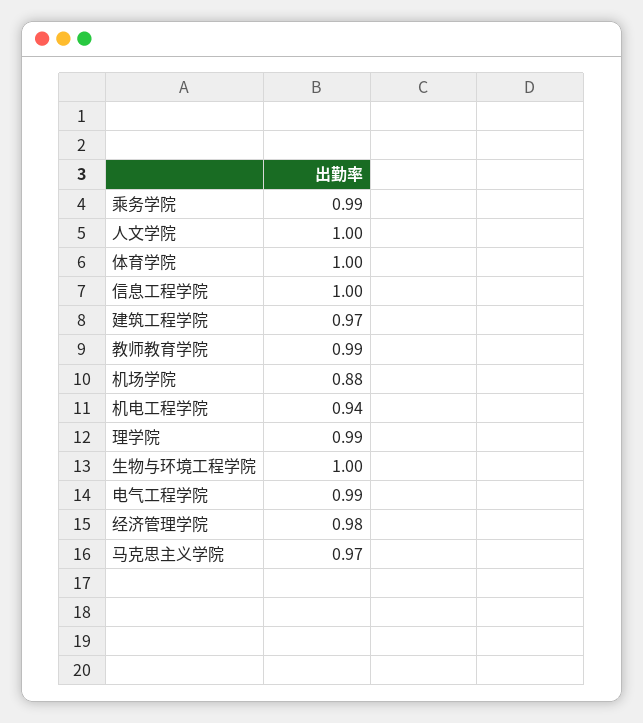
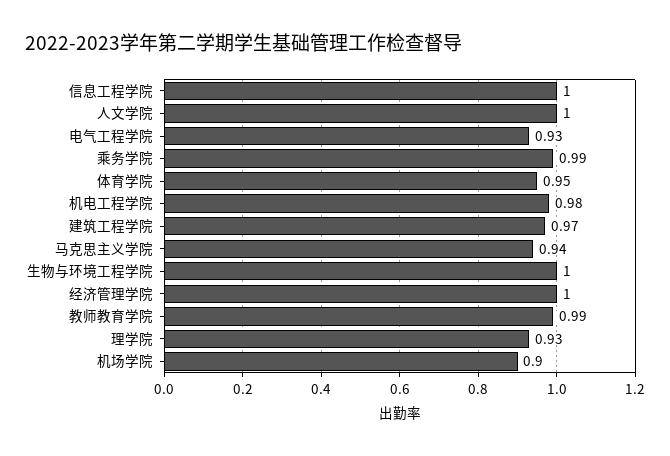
体育学院: 1 -> 0.95
机场学院: 0.88 -> 0.9
机电工程学院: 0.94 -> 0.98
理学院: 0.99 -> 0.93
电气工程学院: 0.99 -> 0.93
经济管理学院: 0.98 -> 1
马克思主义学院: 0.97 -> 0.94

